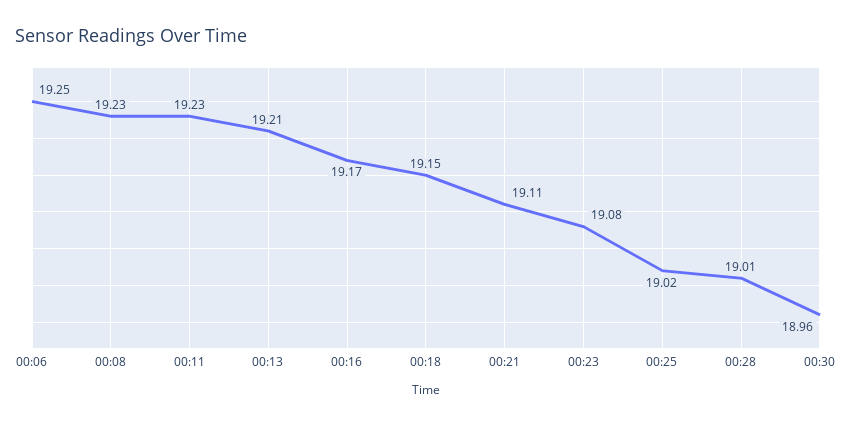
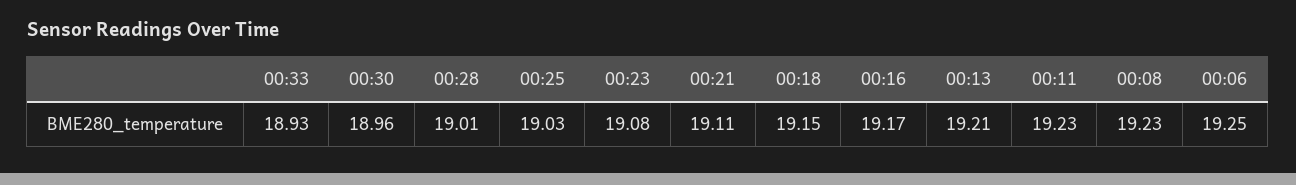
00:25: 19.02 -> 19.03
00:33: none -> 18.93

